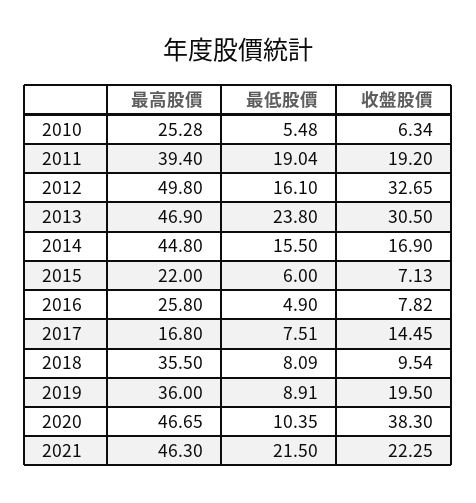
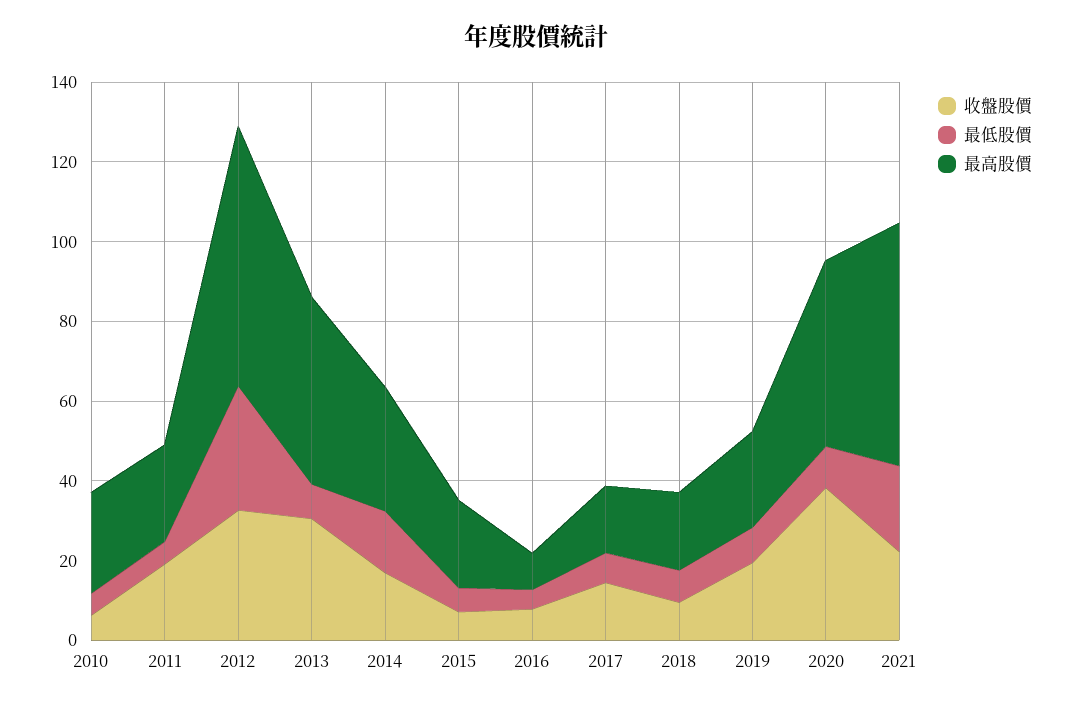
最高股價, 2011: 39.4 -> 25
最低股價, 2011: 19.04 -> 5
最高股價, 2012: 49.8 -> 65
最低股價, 2012: 16.1 -> 30
最低股價, 2013: 23.8 -> 10
最高股價, 2014: 44.8 -> 30
最高股價, 2016: 25.8 -> 10
最高股價, 2018: 35.5 -> 20
最高股價, 2019: 36 -> 25
最高股價, 2021: 46.3 -> 60

